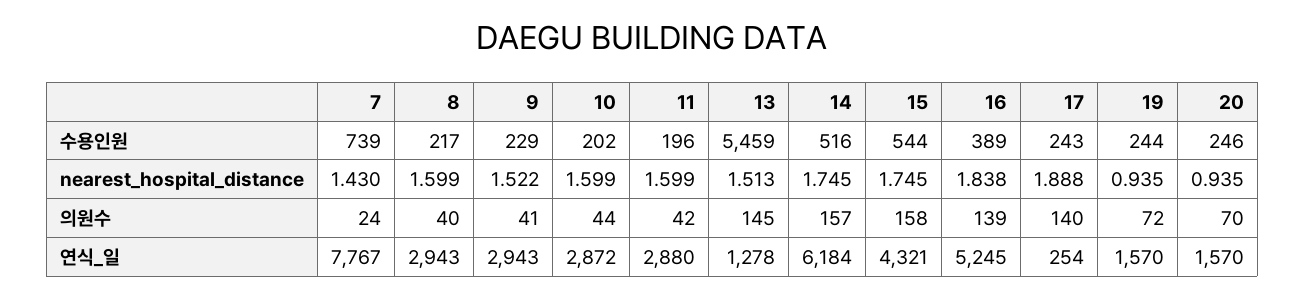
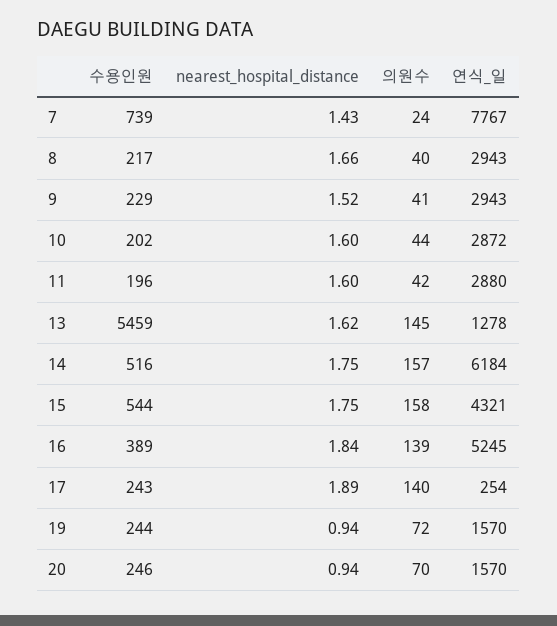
8, nearest_hospital_distance: 1.599 -> 1.66
13, nearest_hospital_distance: 1.513 -> 1.62

